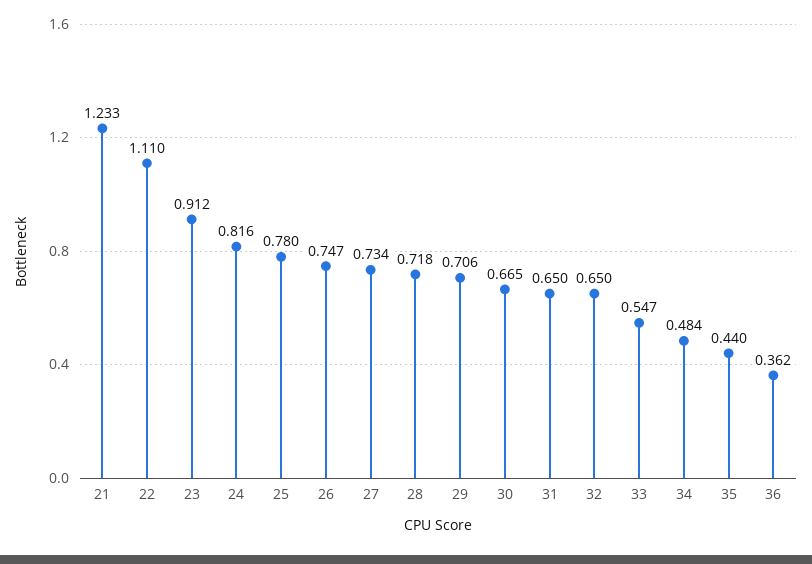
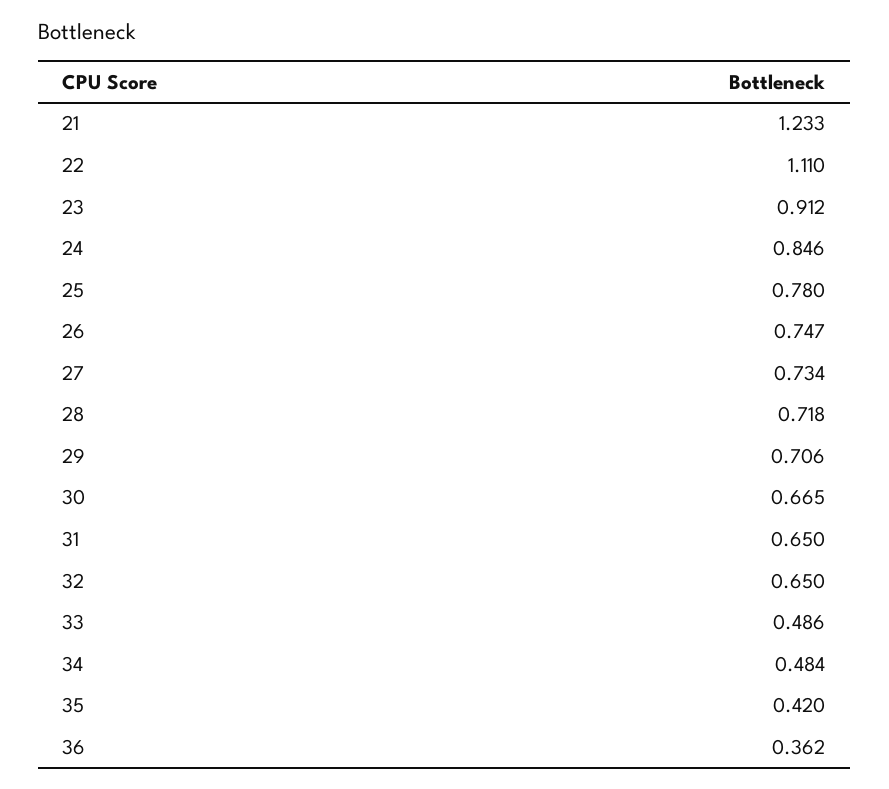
24: 0.816 -> 0.846
33: 0.547 -> 0.486
35: 0.44 -> 0.42

